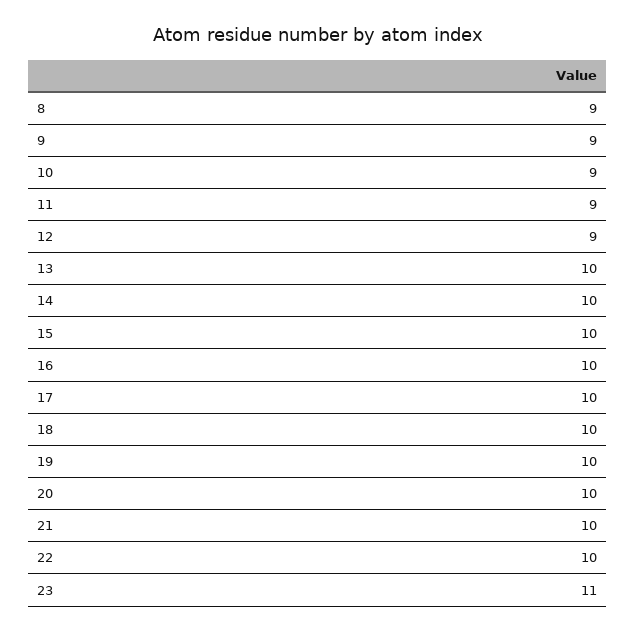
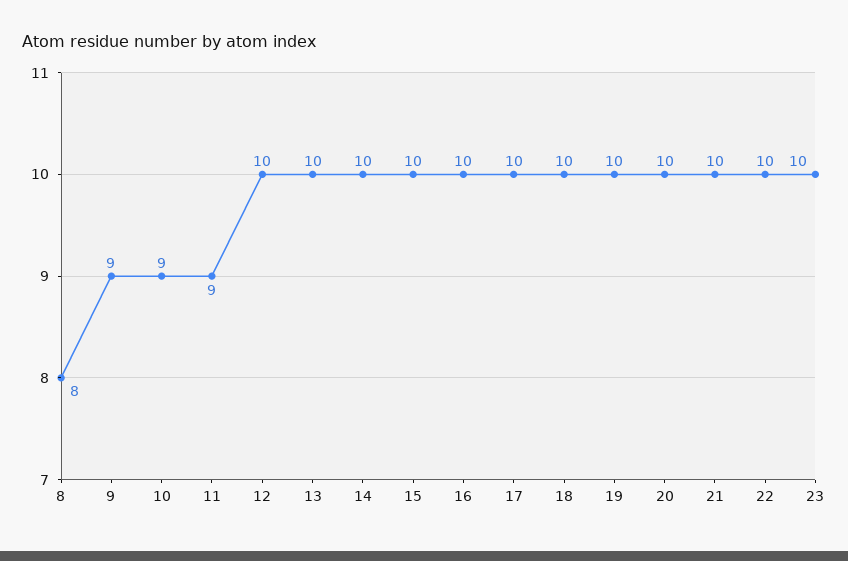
8: 9 -> 8
12: 9 -> 10
23: 11 -> 10

